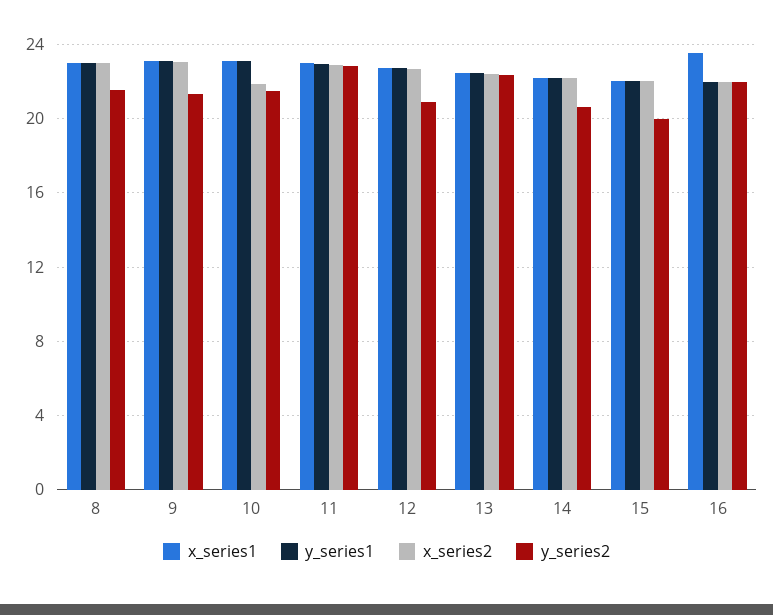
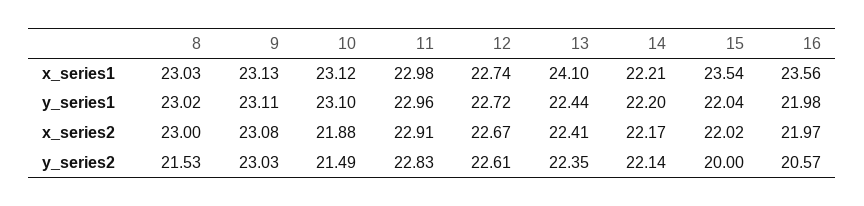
y_series2, 9: 21.5 -> 23.03
y_series2, 12: 21 -> 22.61
x_series1, 13: 22.5 -> 24.1
y_series2, 14: 20.5 -> 22.14
x_series1, 15: 22 -> 23.54
y_series2, 16: 22 -> 20.57

